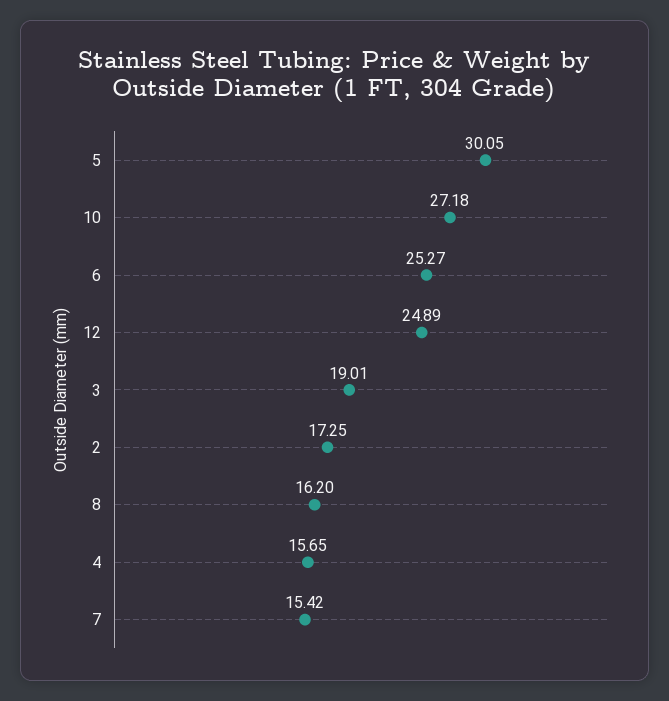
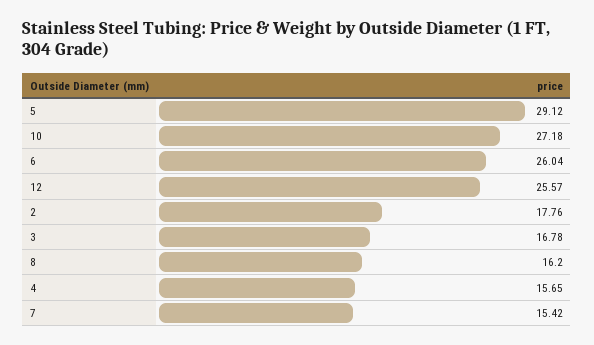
5: 30.05 -> 29.12
6: 25.27 -> 26.04
12: 24.89 -> 25.57
3: 19.01 -> 16.78
2: 17.25 -> 17.76

